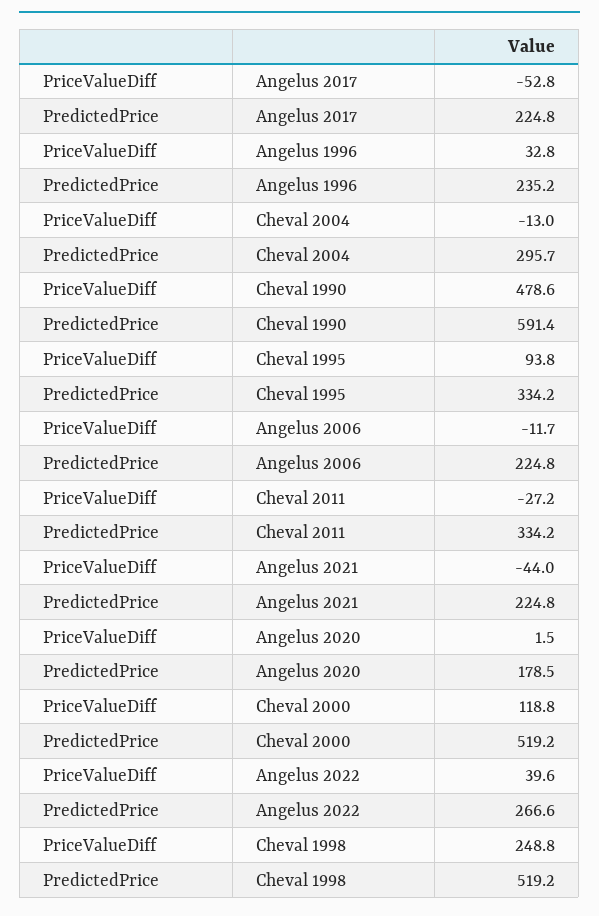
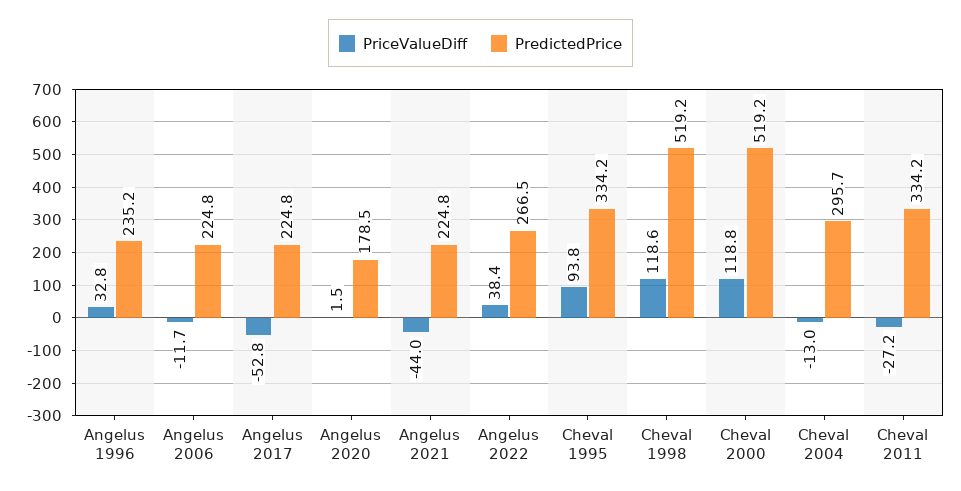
PriceValueDiff, Cheval 1990: 478.6 -> none
PredictedPrice, Cheval 1990: 591.4 -> none
PriceValueDiff, Angelus 2022: 39.6 -> 38.4
PredictedPrice, Angelus 2022: 266.6 -> 266.5
PriceValueDiff, Cheval 1998: 248.8 -> 118.6

